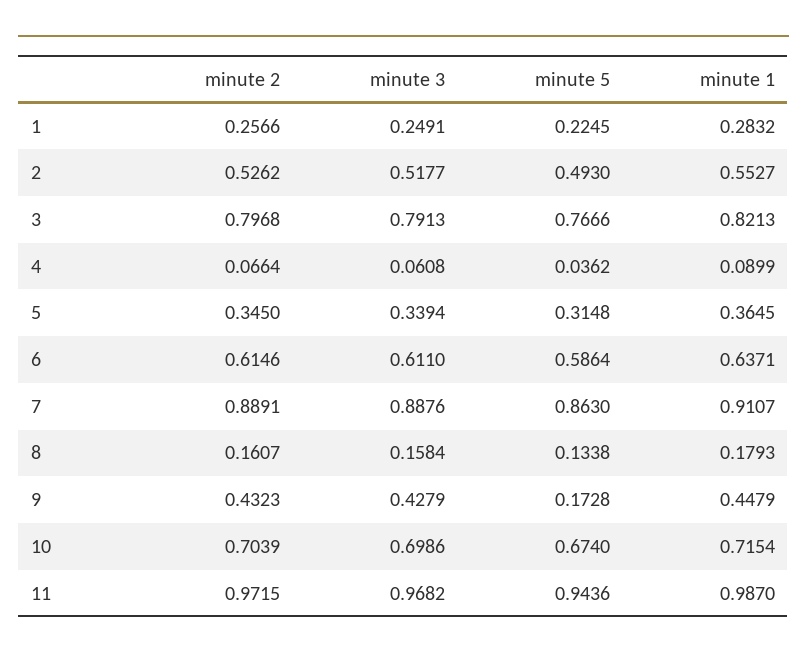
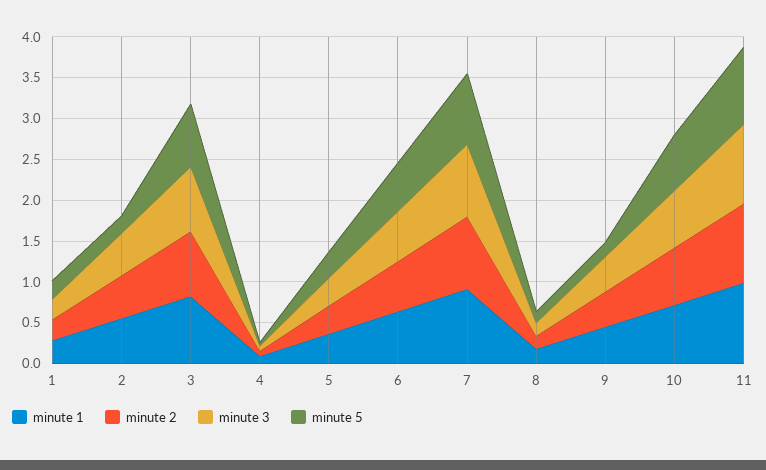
minute 5, 2: 0.493 -> 0.2

